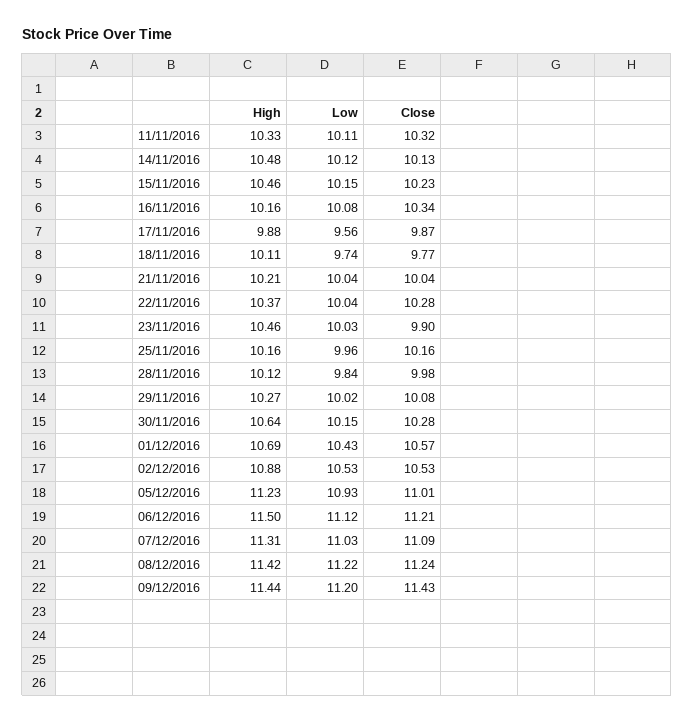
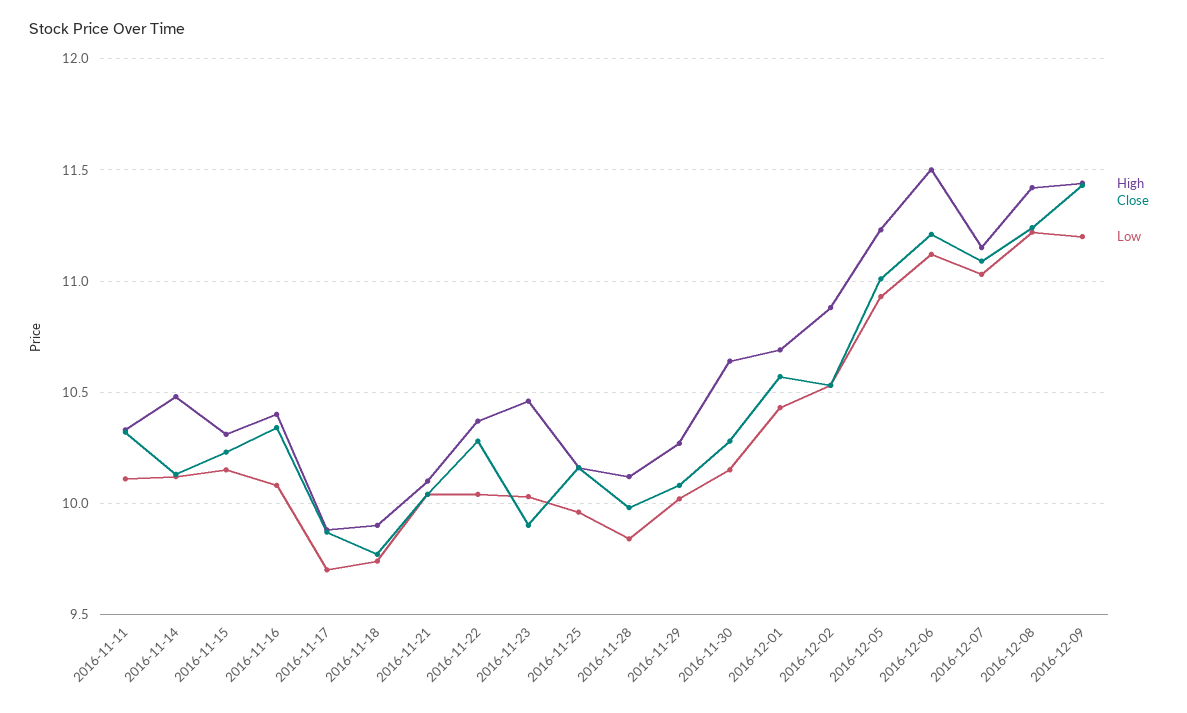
High, 15/11/2016: 10.46 -> 10.3
High, 16/11/2016: 10.16 -> 10.4
Low, 17/11/2016: 9.56 -> 9.7
High, 18/11/2016: 10.11 -> 9.9
High, 21/11/2016: 10.21 -> 10.1
High, 07/12/2016: 11.31 -> 11.15

